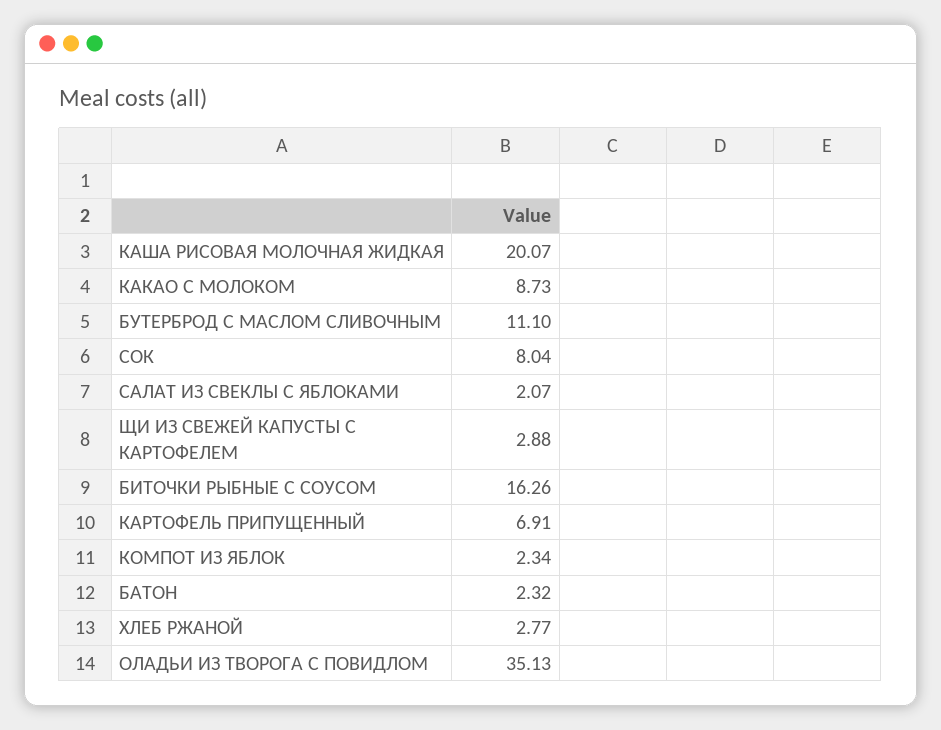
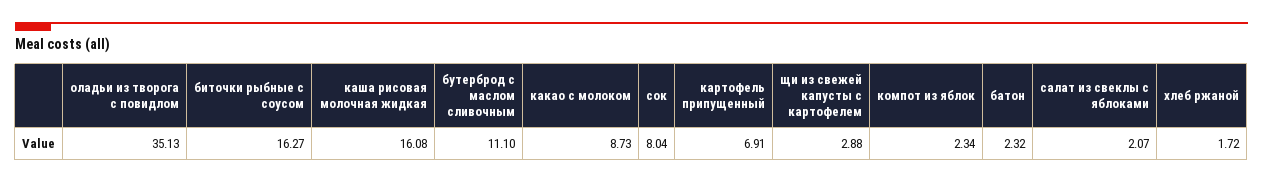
КАША РИСОВАЯ МОЛОЧНАЯ ЖИДКАЯ: 20.07 -> 16.08
БИТОЧКИ РЫБНЫЕ С СОУСОМ: 16.26 -> 16.27
ХЛЕБ РЖАНОЙ: 2.77 -> 1.72

